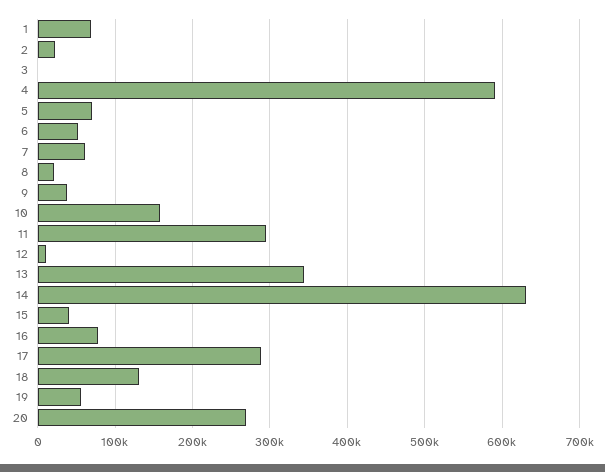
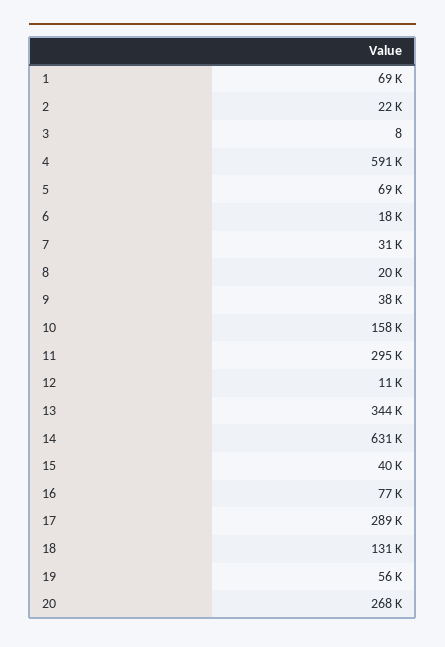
6: 50000 -> 18000
7: 60000 -> 31000

